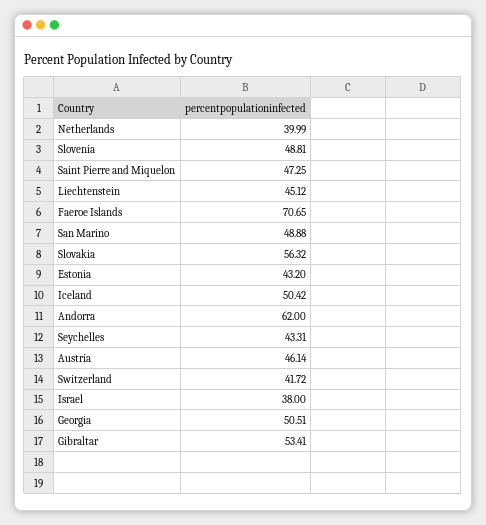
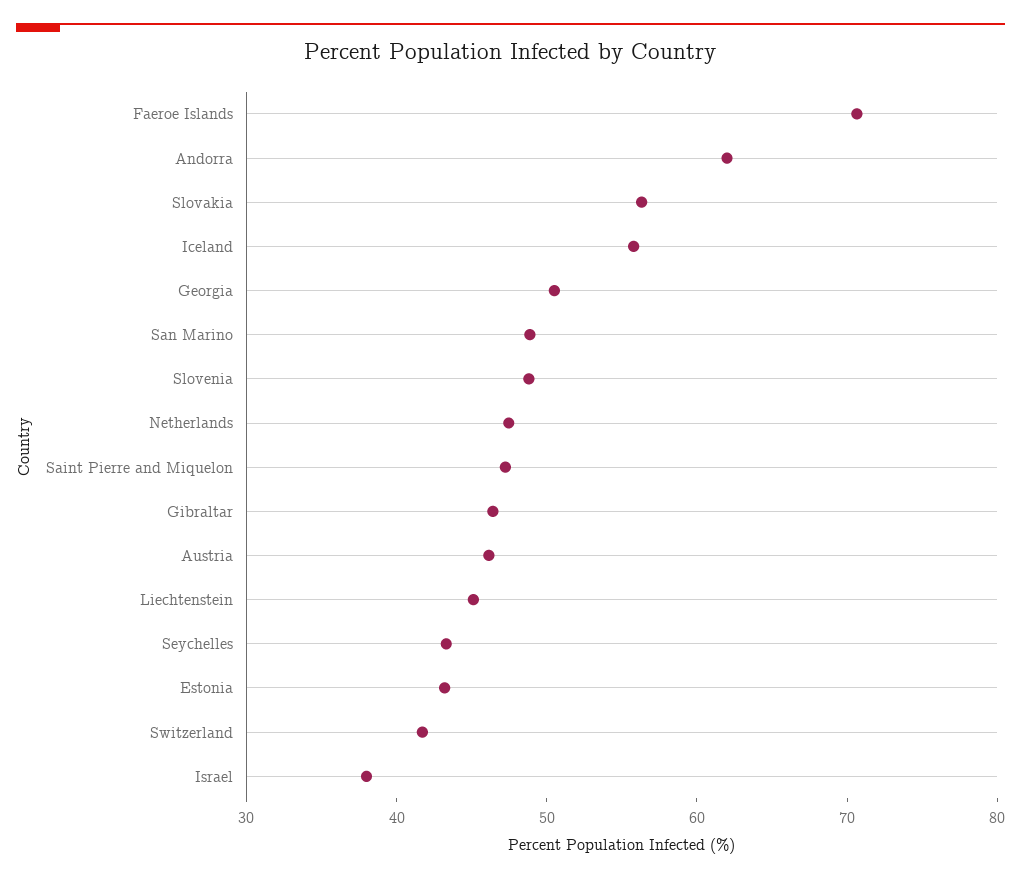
Netherlands: 39.99 -> 48
Iceland: 50.42 -> 56
Gibraltar: 53.41 -> 46

